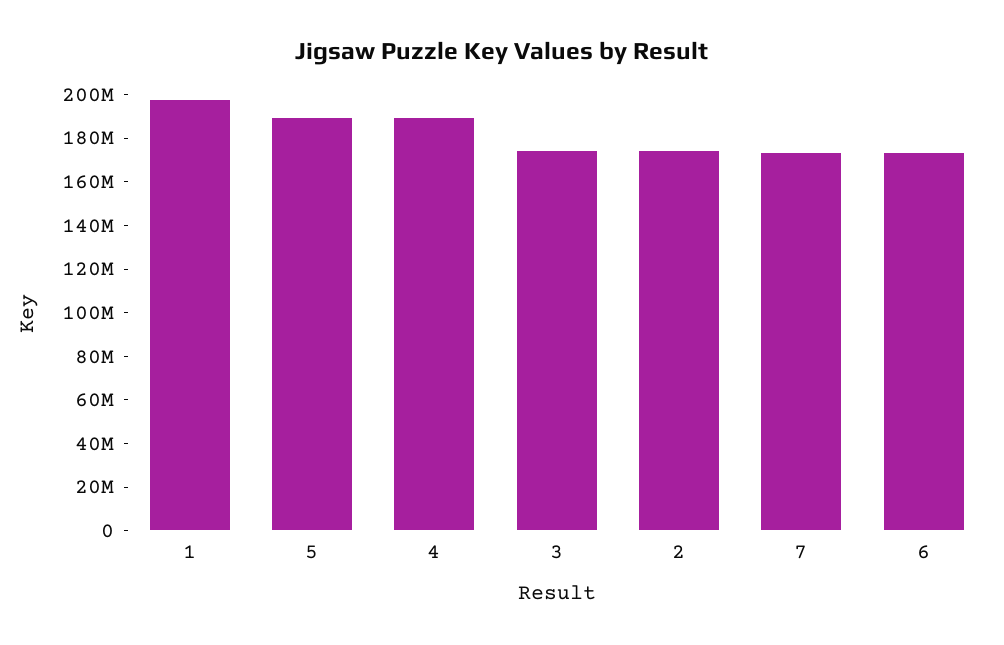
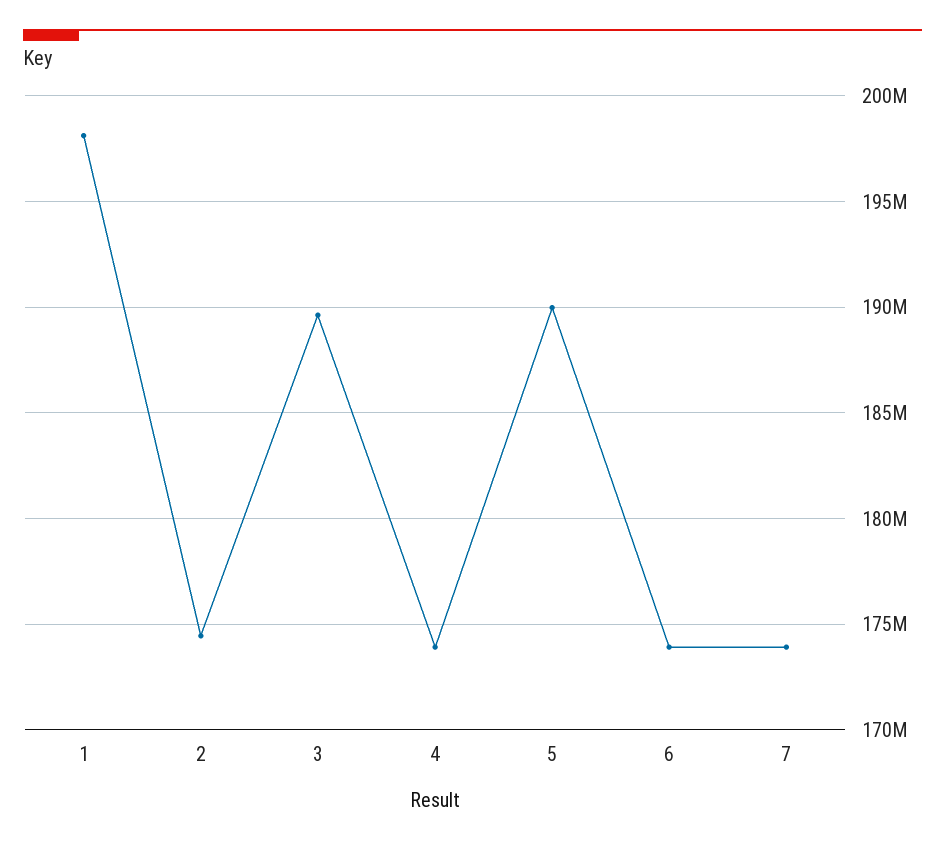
4: 190000000 -> 174000000
3: 175000000 -> 189500000

